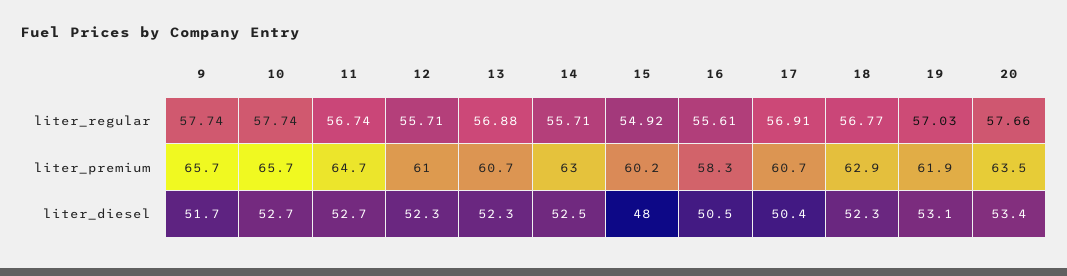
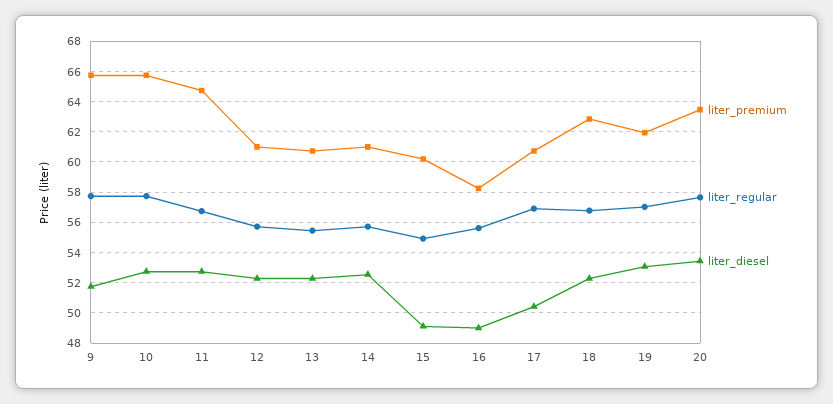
liter_regular, 13: 56.88 -> 55.5
liter_premium, 14: 63 -> 61
liter_diesel, 15: 48 -> 49
liter_diesel, 16: 50.5 -> 49

